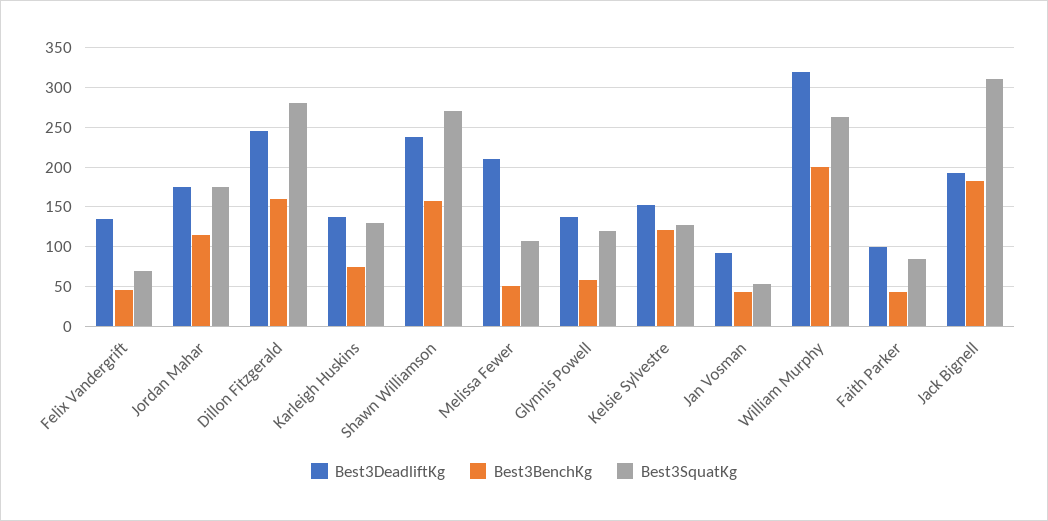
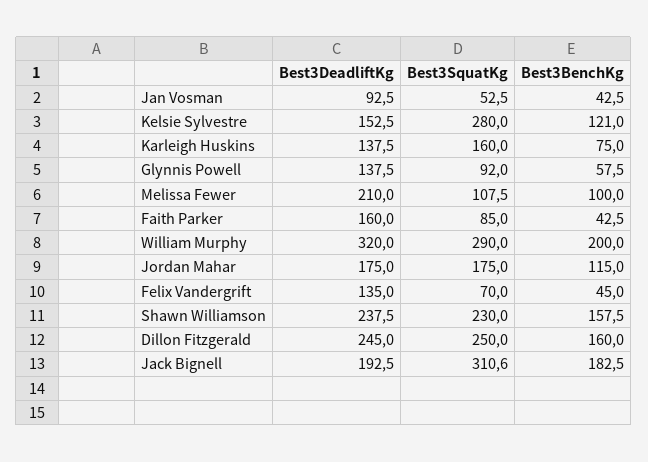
Best3SquatKg, Dillon Fitzgerald: 280 -> 250
Best3SquatKg, Karleigh Huskins: 130 -> 160
Best3SquatKg, Shawn Williamson: 270 -> 230
Best3BenchKg, Melissa Fewer: 50 -> 100
Best3SquatKg, Glynnis Powell: 120 -> 92
Best3SquatKg, Kelsie Sylvestre: 130 -> 280
Best3SquatKg, William Murphy: 260 -> 290
Best3DeadliftKg, Faith Parker: 100 -> 160

